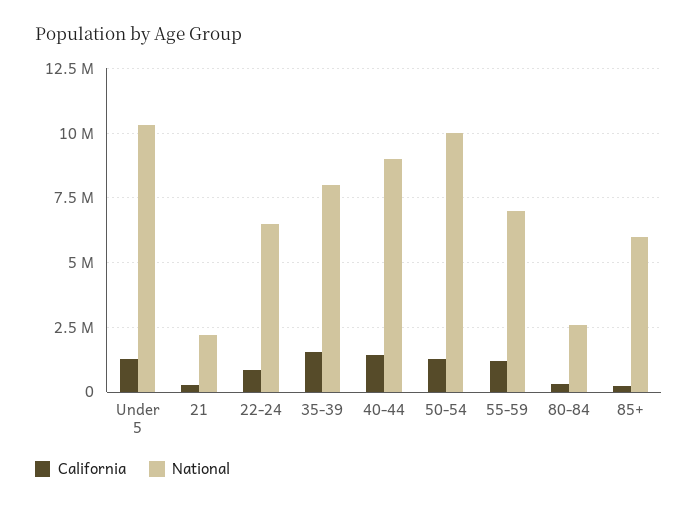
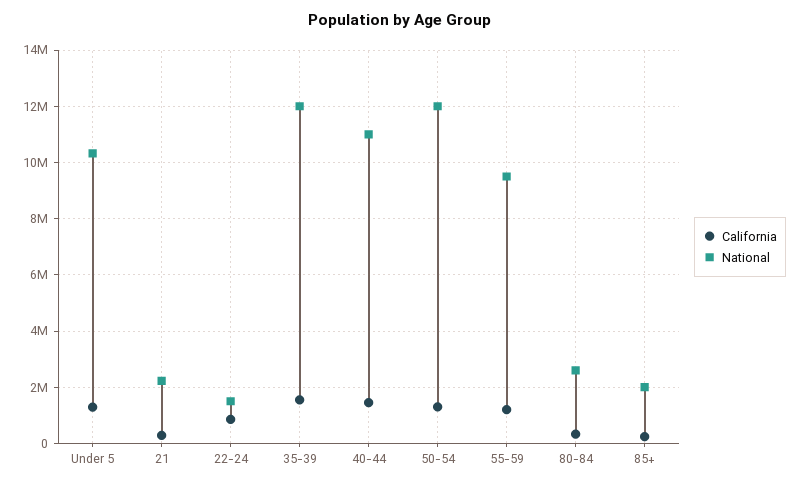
National, 22-24: 6500000 -> 1500000
National, 35-39: 8000000 -> 12000000
National, 40-44: 9000000 -> 11000000
National, 50-54: 10000000 -> 12000000
National, 55-59: 7000000 -> 9500000
National, 85+: 6000000 -> 2000000

